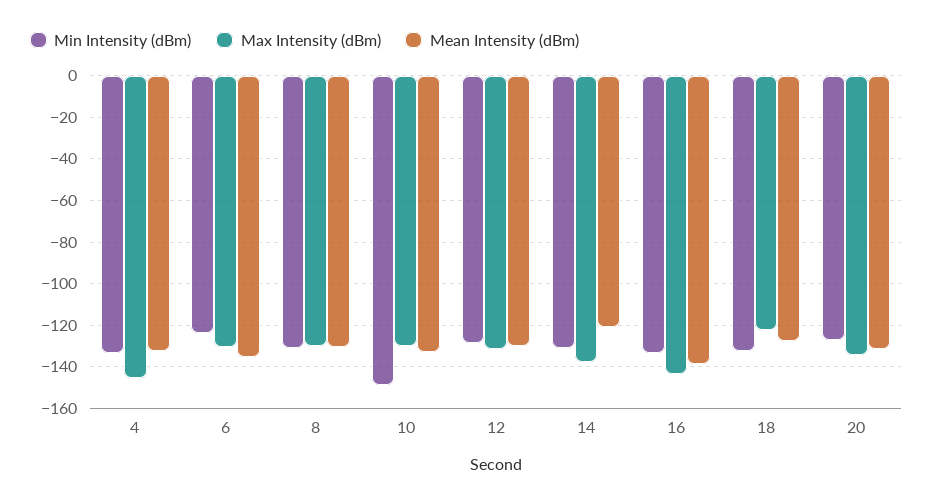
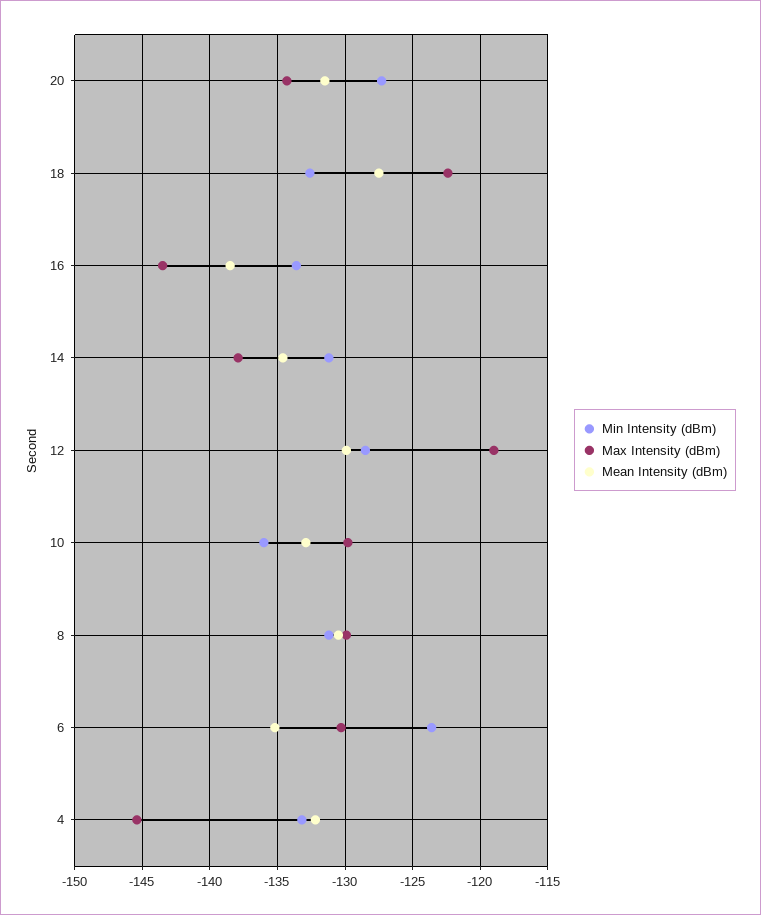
Min Intensity (dBm), 10: -150 -> -136
Max Intensity (dBm), 12: -130 -> -119
Mean Intensity (dBm), 14: -120 -> -134.5

